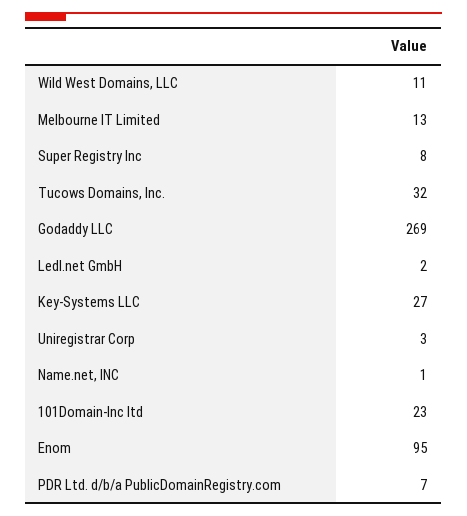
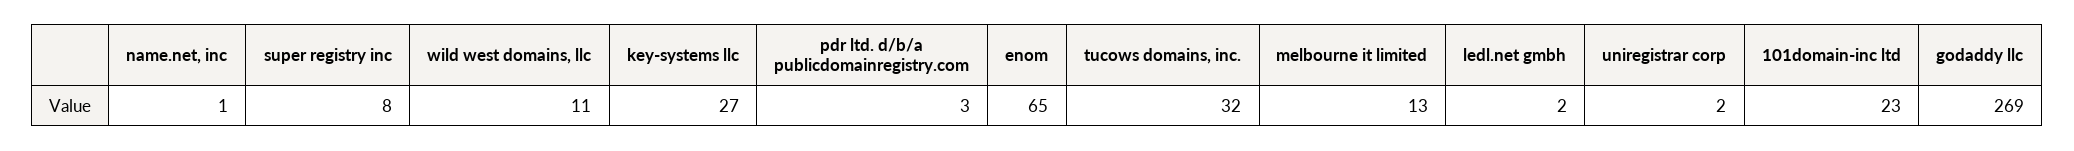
Uniregistrar Corp: 3 -> 2
Enom: 95 -> 65
PDR Ltd. d/b/a PublicDomainRegistry.com: 7 -> 3

